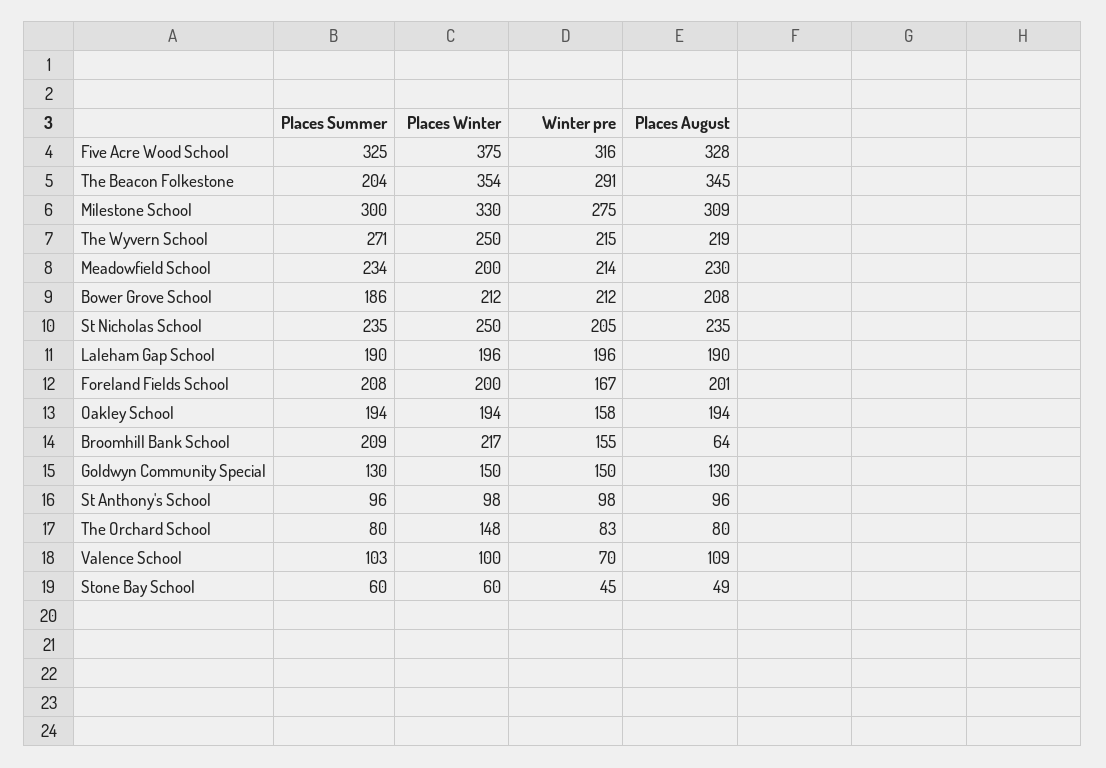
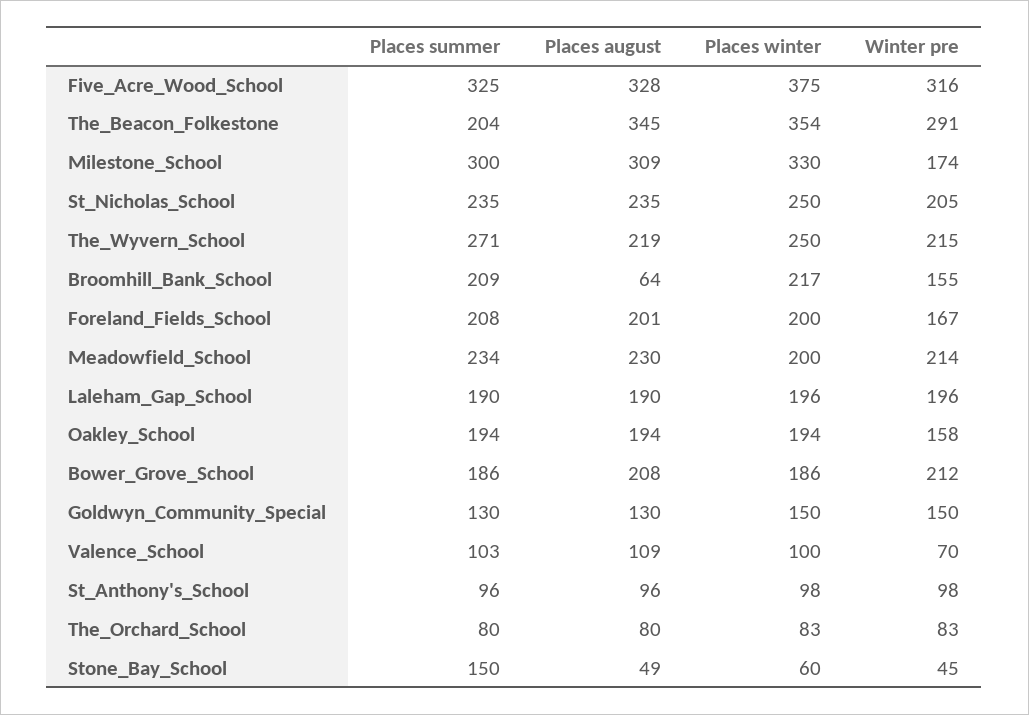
Winter pre, Milestone School: 275 -> 174
Places Winter, Bower Grove School: 212 -> 186
Places Winter, The Orchard School: 148 -> 83
Places Summer, Stone Bay School: 60 -> 150

